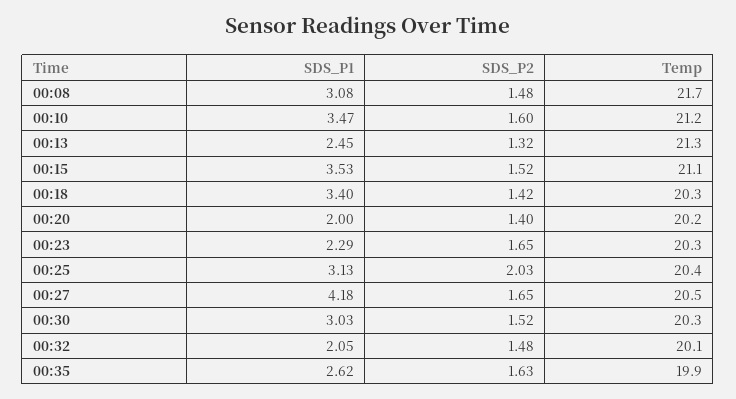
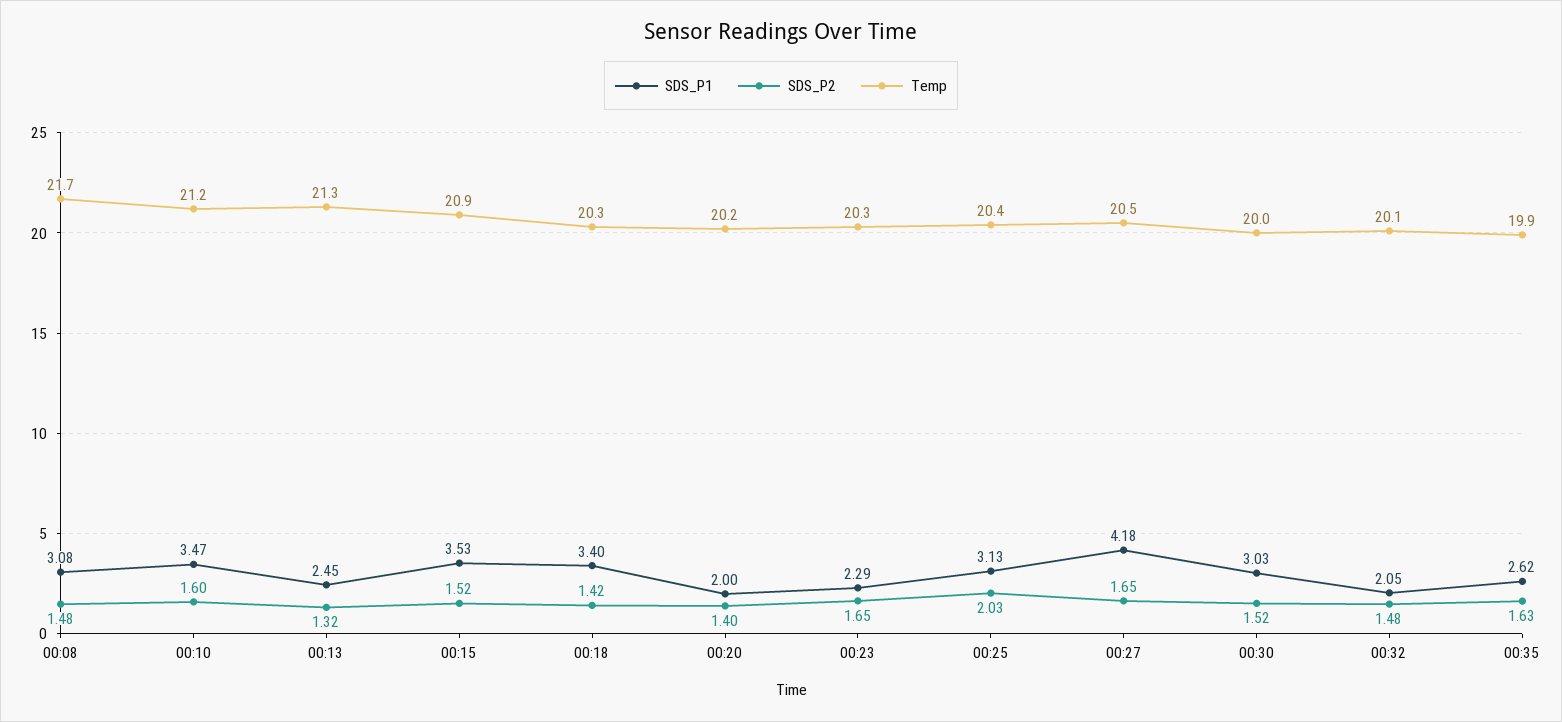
Temp, 00:15: 21.1 -> 20.9
Temp, 00:30: 20.3 -> 20

